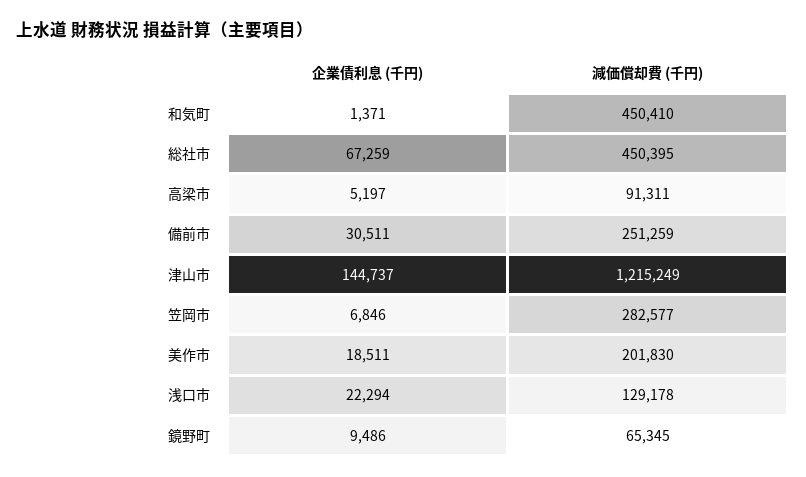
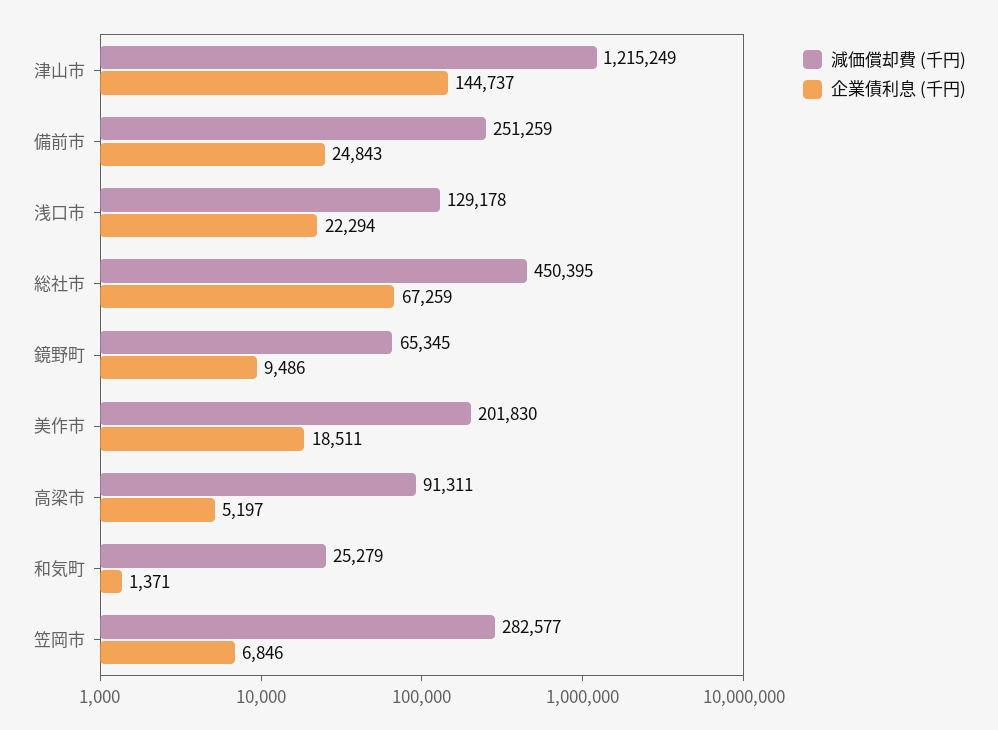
減価償却費 (千円), 和気町: 450410 -> 25279
企業債利息 (千円), 備前市: 30511 -> 24843

